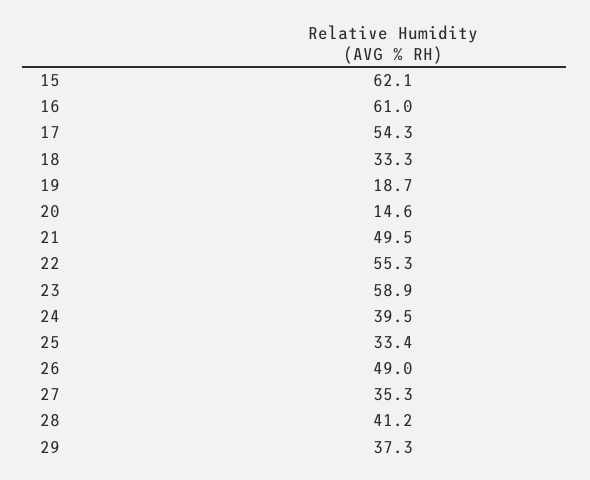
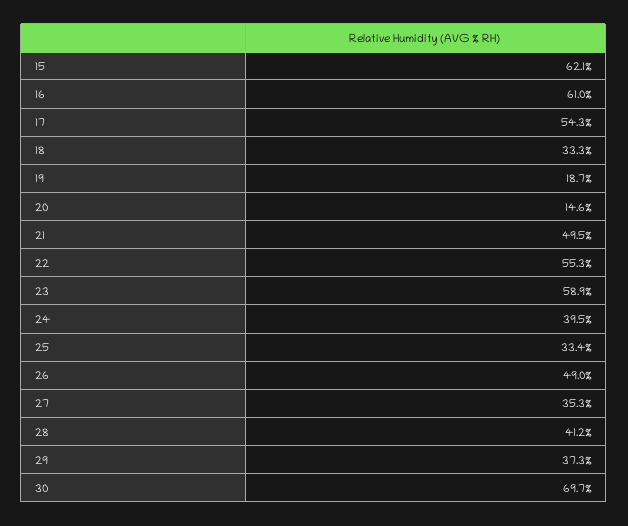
30: none -> 69.7

